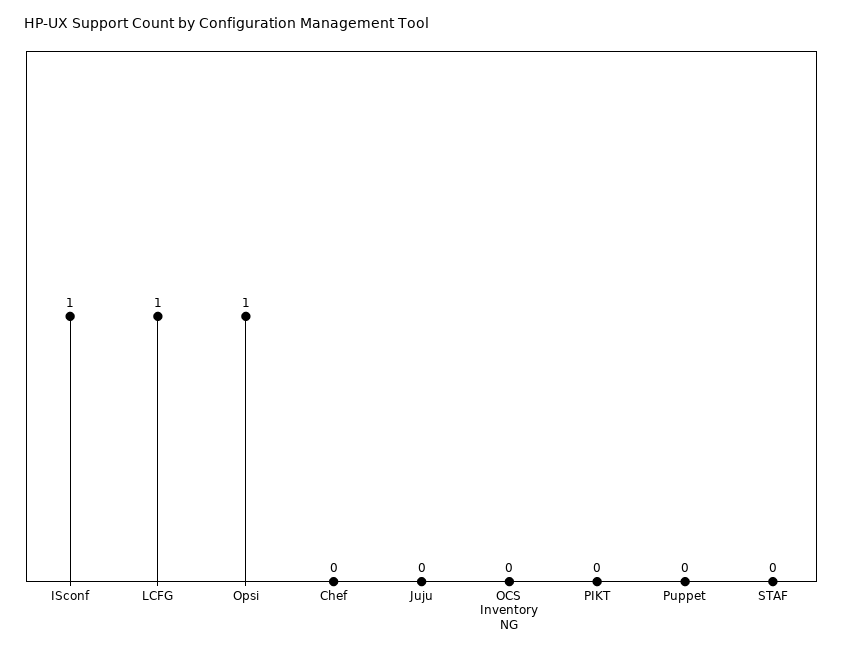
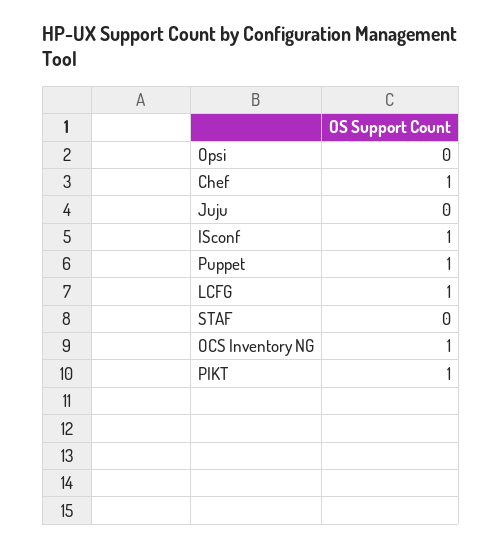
Opsi: 1 -> 0
Chef: 0 -> 1
OCS Inventory NG: 0 -> 1
PIKT: 0 -> 1
Puppet: 0 -> 1

